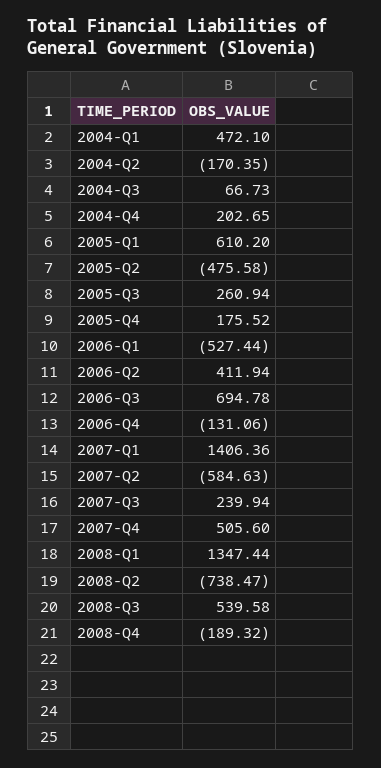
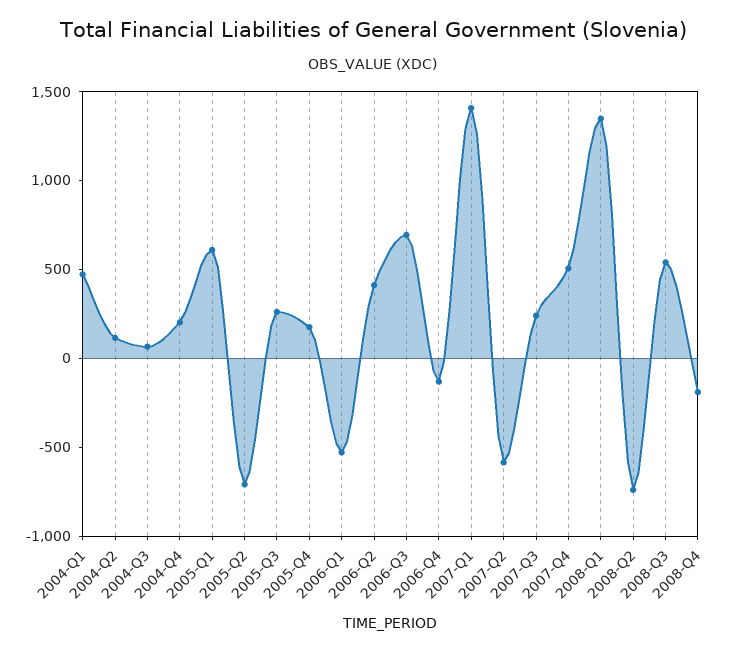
2004-Q2: -170.35 -> 100
2005-Q2: -475.58 -> -700

